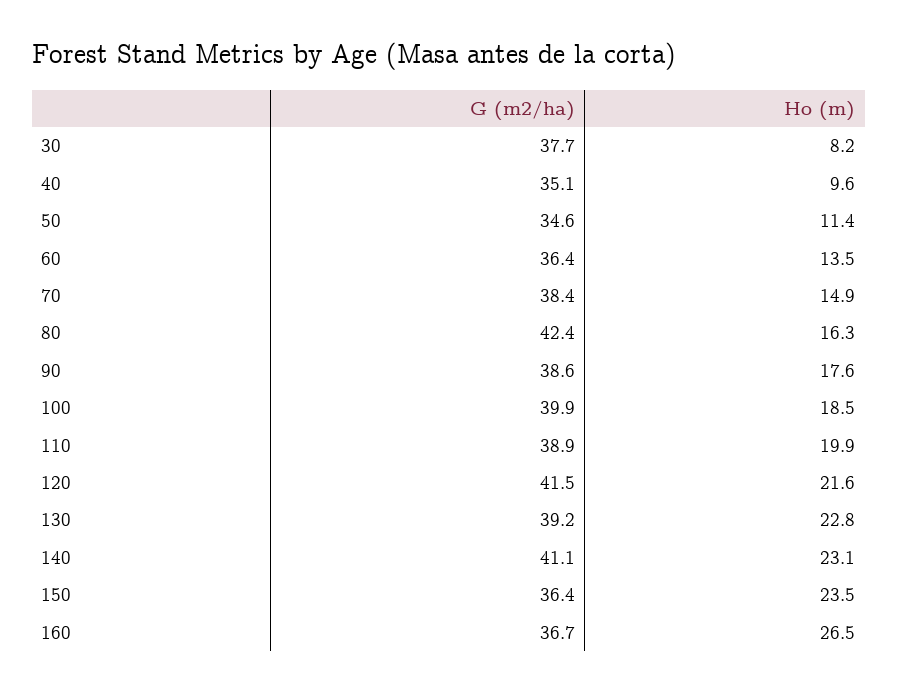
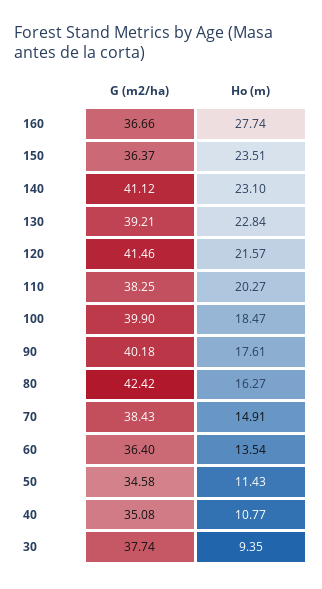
Ho (m), 30: 8.2 -> 9.35
Ho (m), 40: 9.6 -> 10.77
G (m2/ha), 90: 38.6 -> 40.18
G (m2/ha), 110: 38.9 -> 38.25
Ho (m), 110: 19.9 -> 20.27
Ho (m), 160: 26.5 -> 27.74

